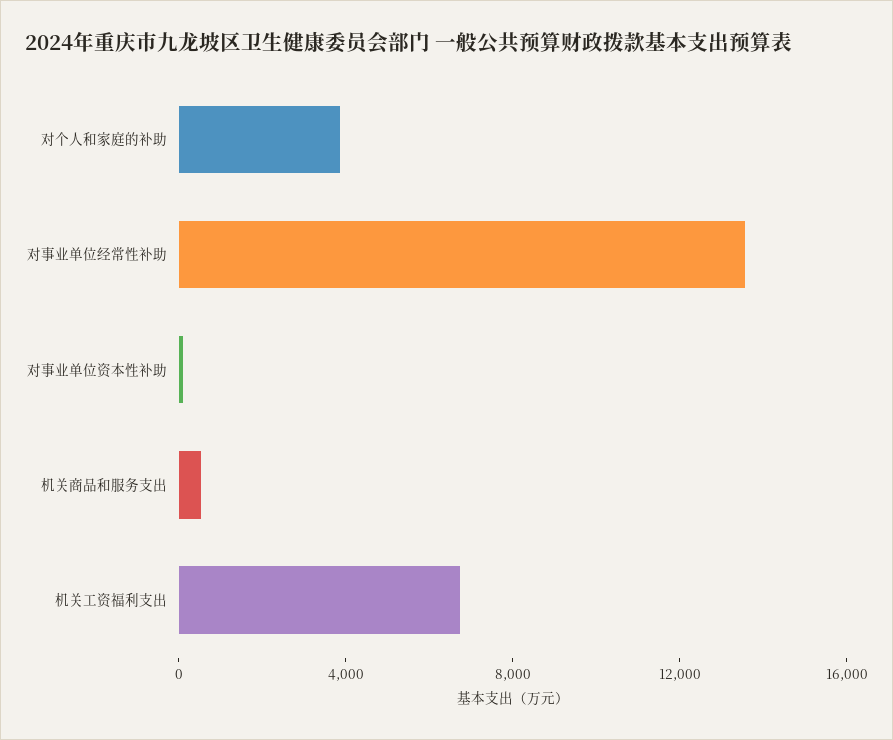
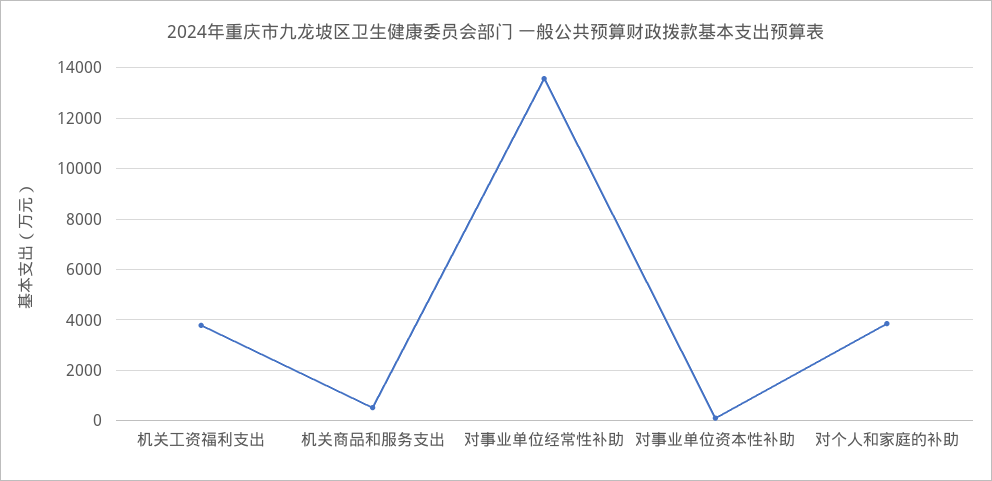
机关工资福利支出: 7000 -> 3750

